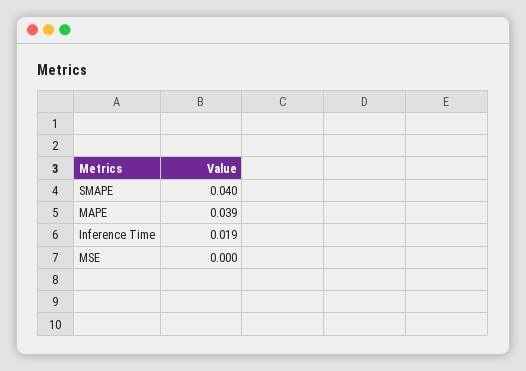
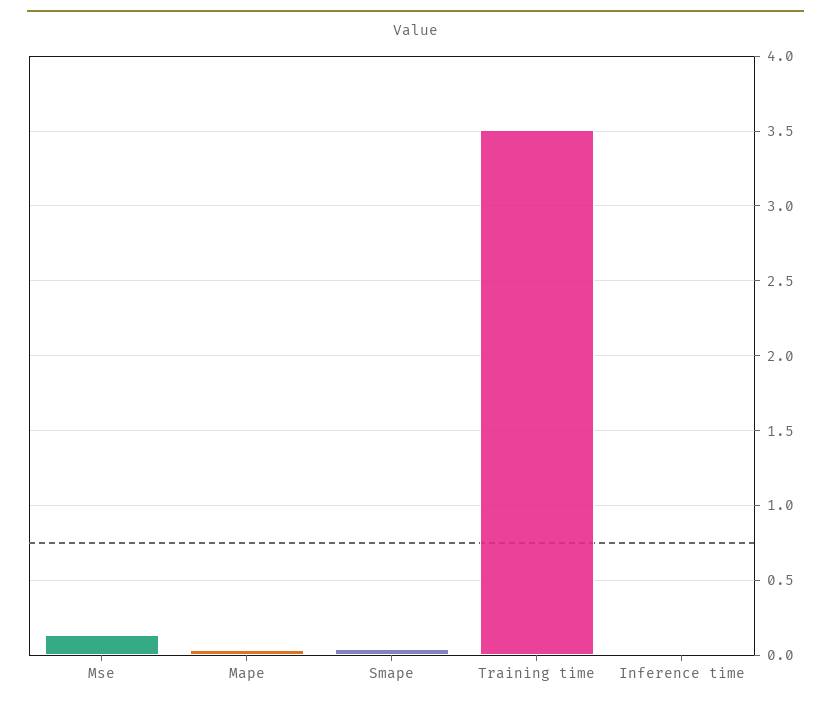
MSE: 0 -> 0.15
Training time: none -> 3.5

